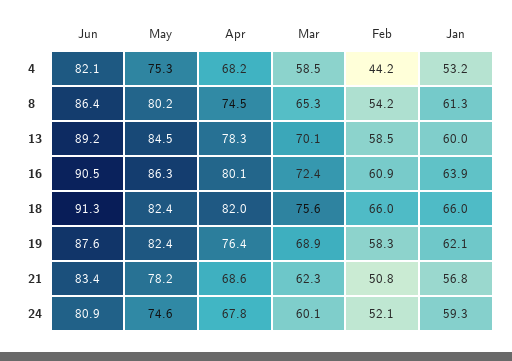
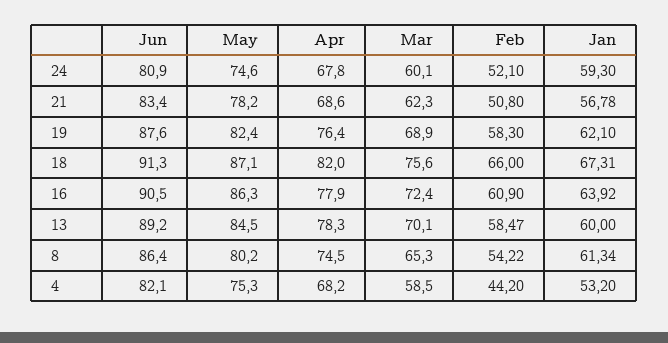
Apr, 16: 80.1 -> 77.9
May, 18: 82.4 -> 87.1
Jan, 18: 66 -> 67.31

